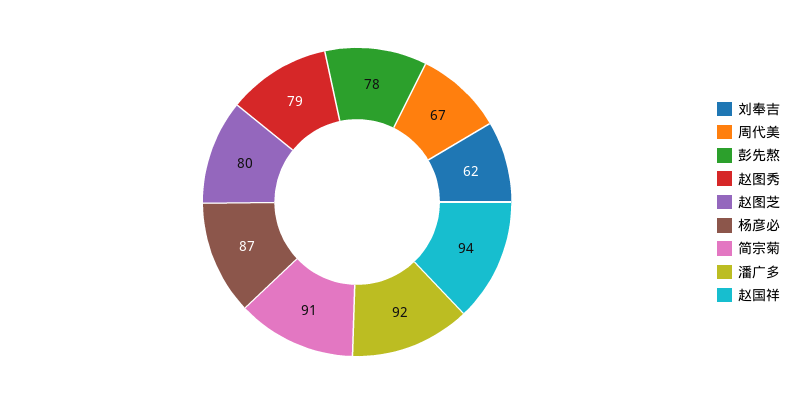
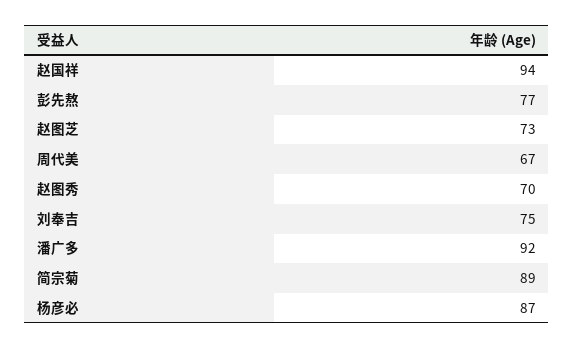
刘奉吉: 62 -> 75
彭先熬: 78 -> 77
赵图秀: 79 -> 70
赵图芝: 80 -> 73
简宗菊: 91 -> 89

